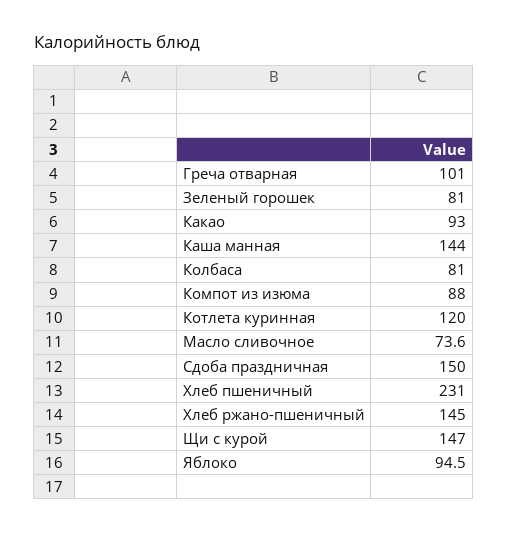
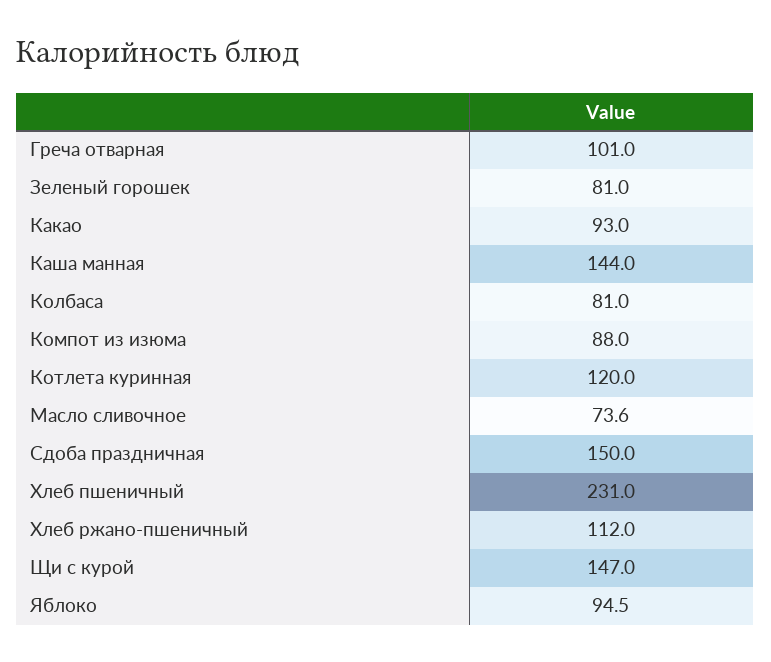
Хлеб ржано-пшеничный: 145 -> 112

